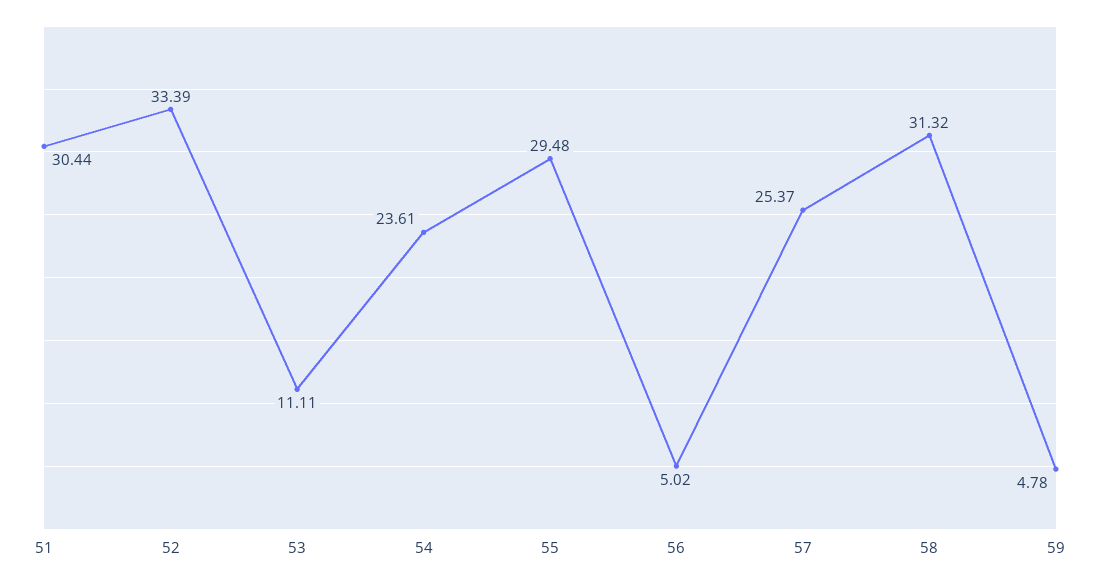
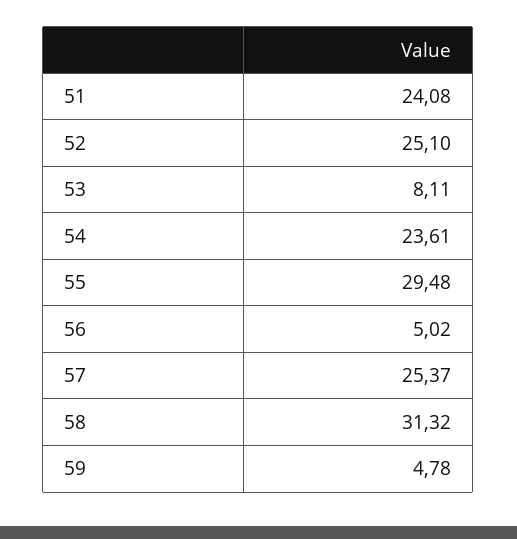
51: 30.44 -> 24.08
52: 33.39 -> 25.1
53: 11.11 -> 8.11

